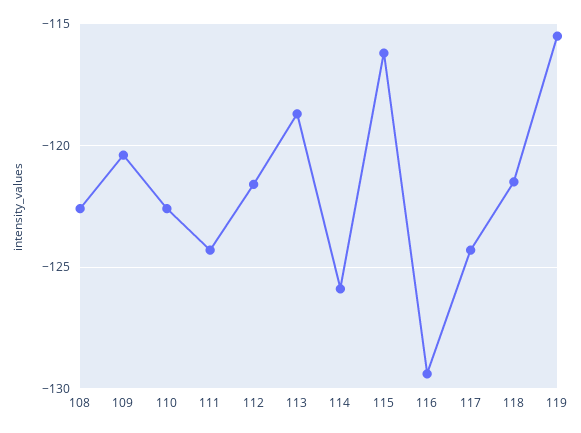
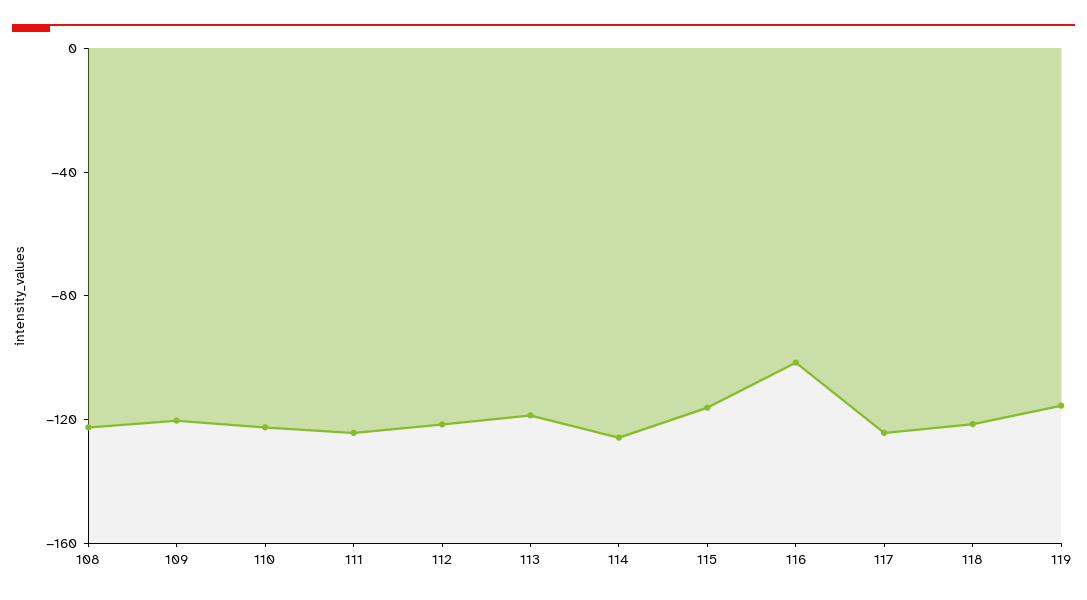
116: -129.5 -> -100

